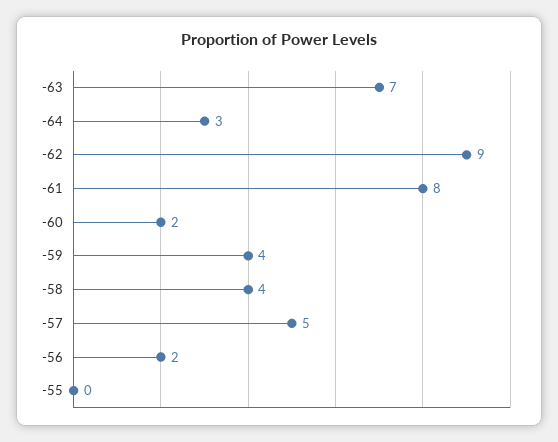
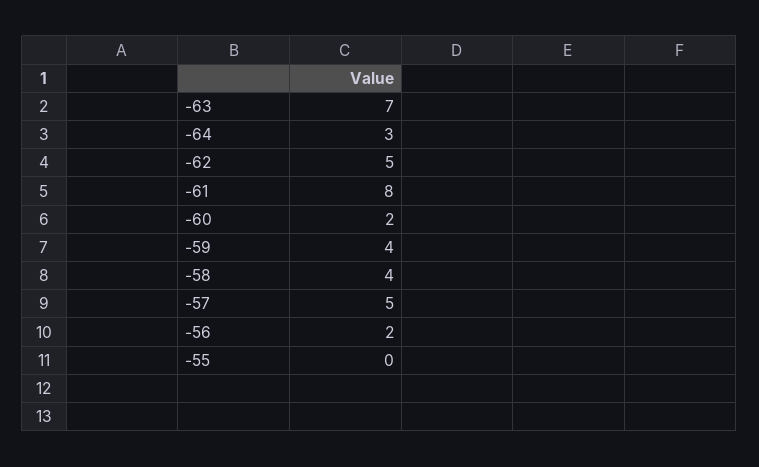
-62: 9 -> 5

